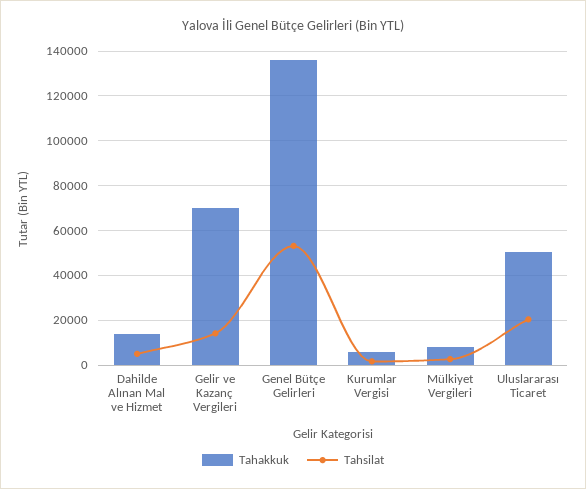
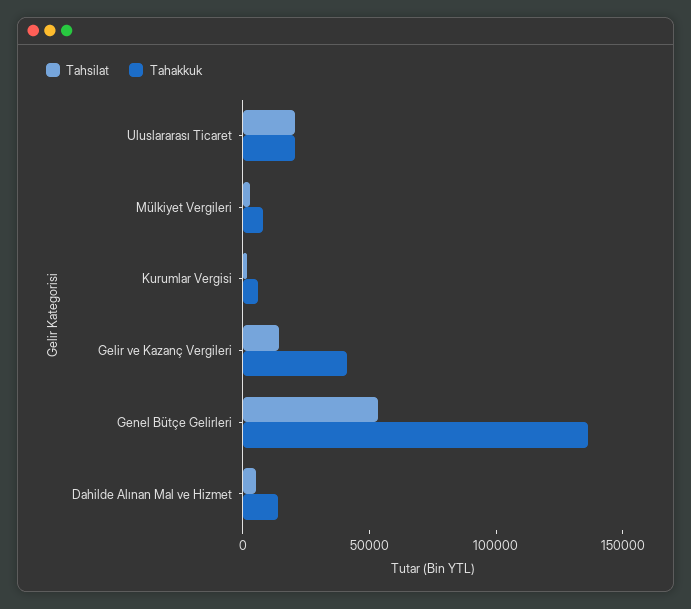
Tahakkuk, Gelir ve Kazanç Vergileri: 70000 -> 40000
Tahakkuk, Uluslararası Ticaret: 50000 -> 20000

